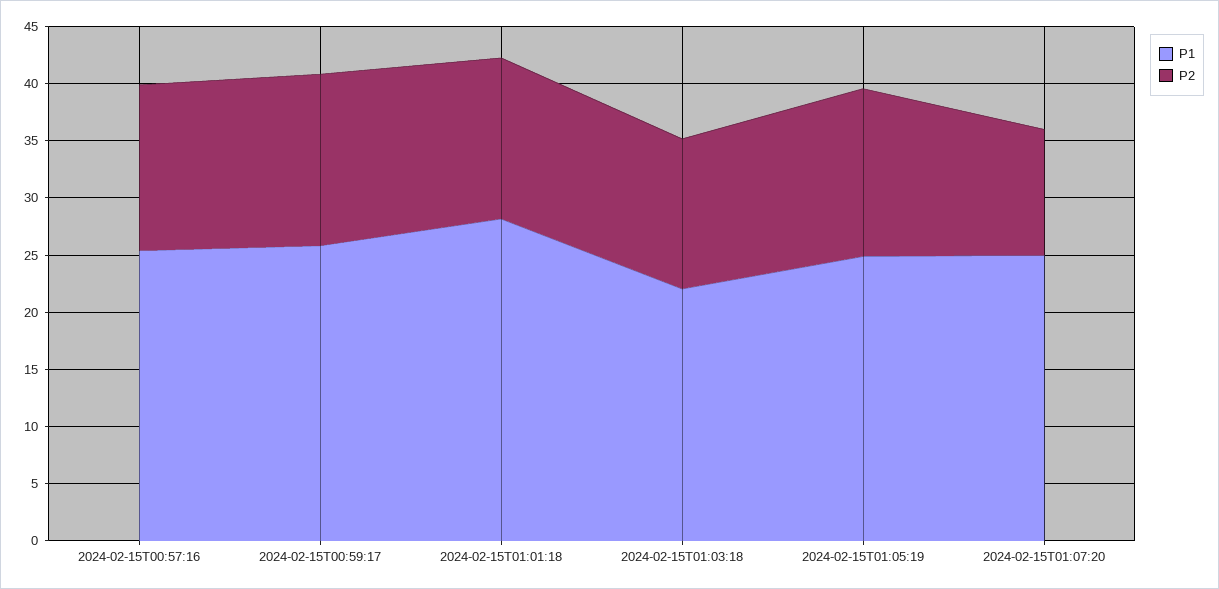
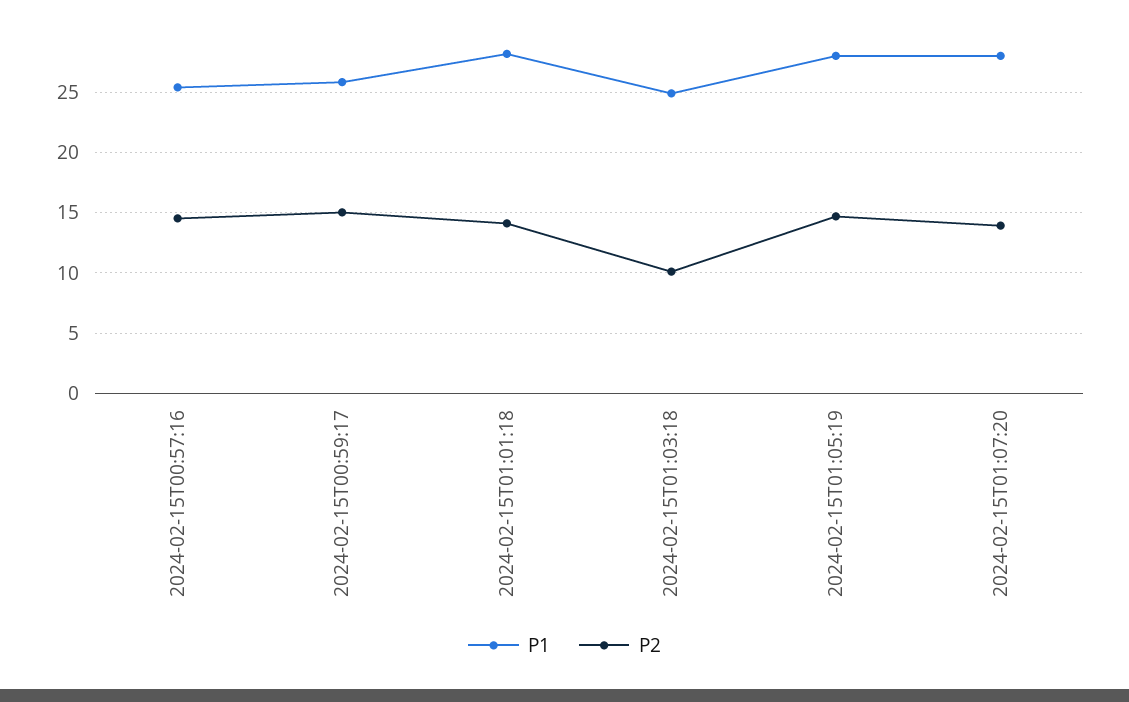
P1, 2024-02-15T01:03:18: 22 -> 25
P2, 2024-02-15T01:03:18: 13 -> 10
P1, 2024-02-15T01:05:19: 25 -> 28
P1, 2024-02-15T01:07:20: 25 -> 28
P2, 2024-02-15T01:07:20: 11 -> 14

